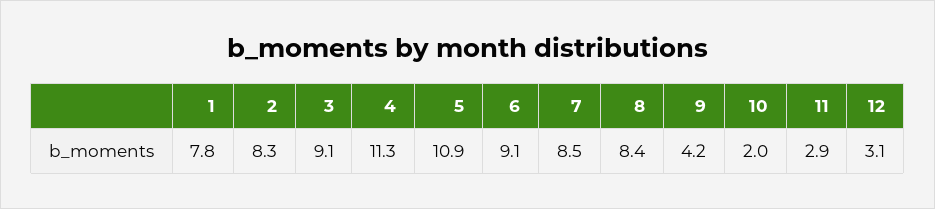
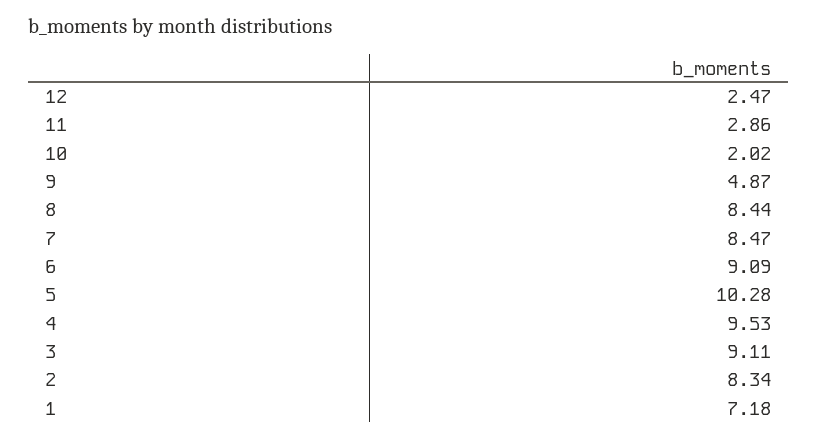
1: 7.8 -> 7.18
4: 11.3 -> 9.53
5: 10.9 -> 10.28
9: 4.2 -> 4.87
12: 3.1 -> 2.47

